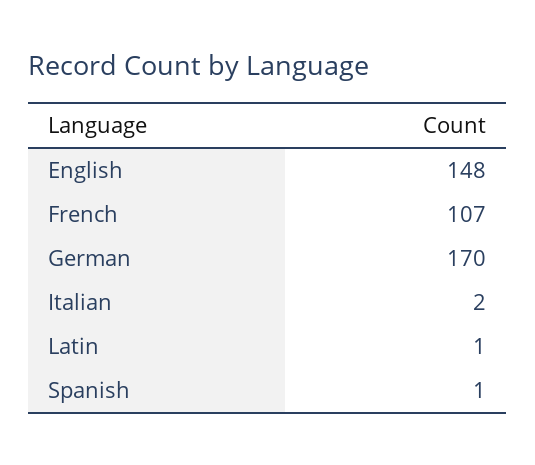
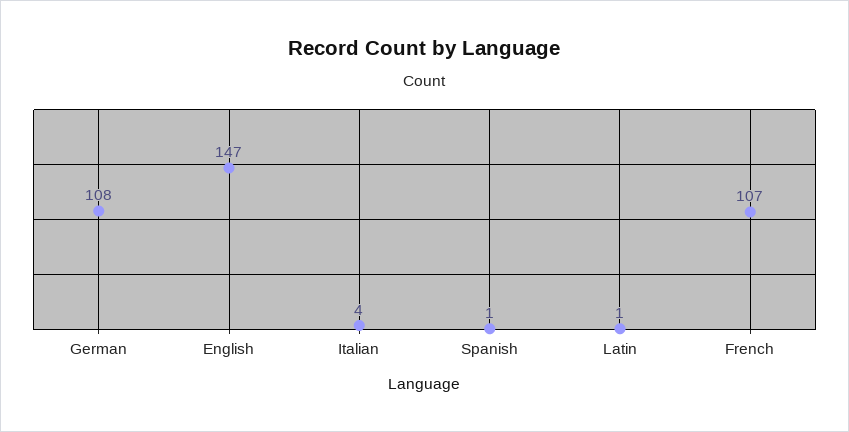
English: 148 -> 147
German: 170 -> 108
Italian: 2 -> 4

